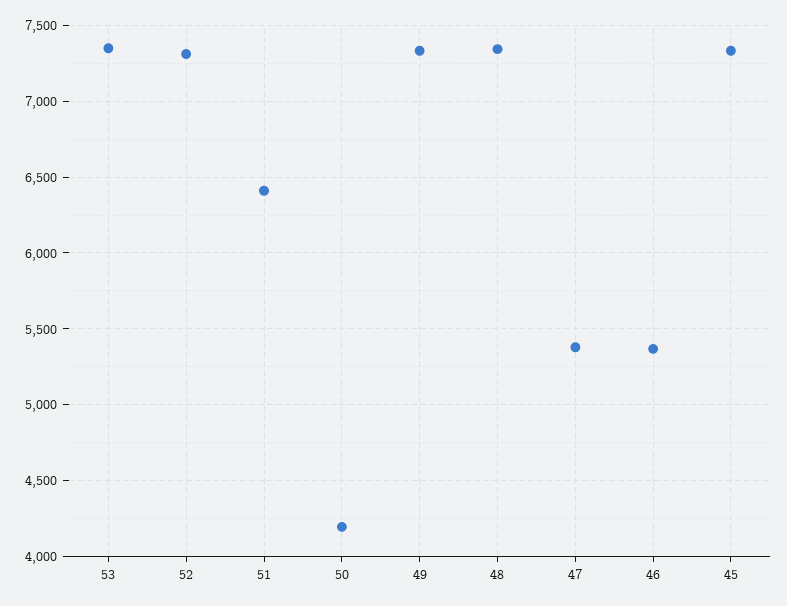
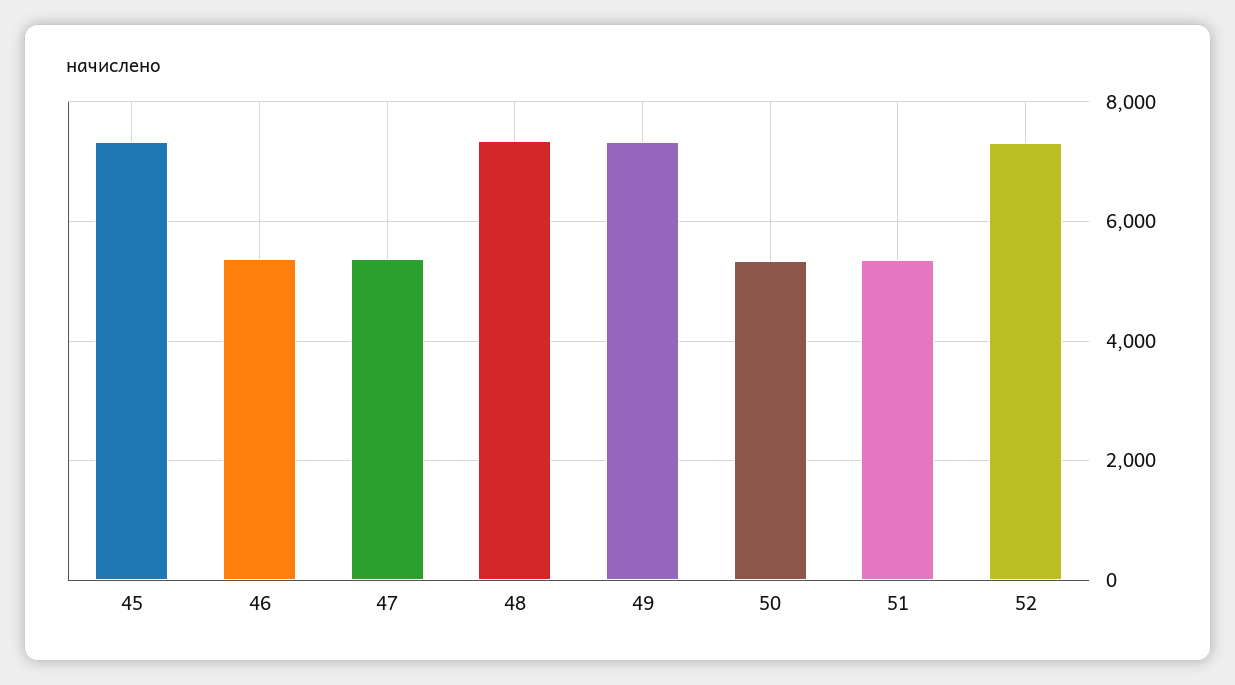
53: 7350 -> none
51: 6400 -> 5400
50: 4200 -> 5400

